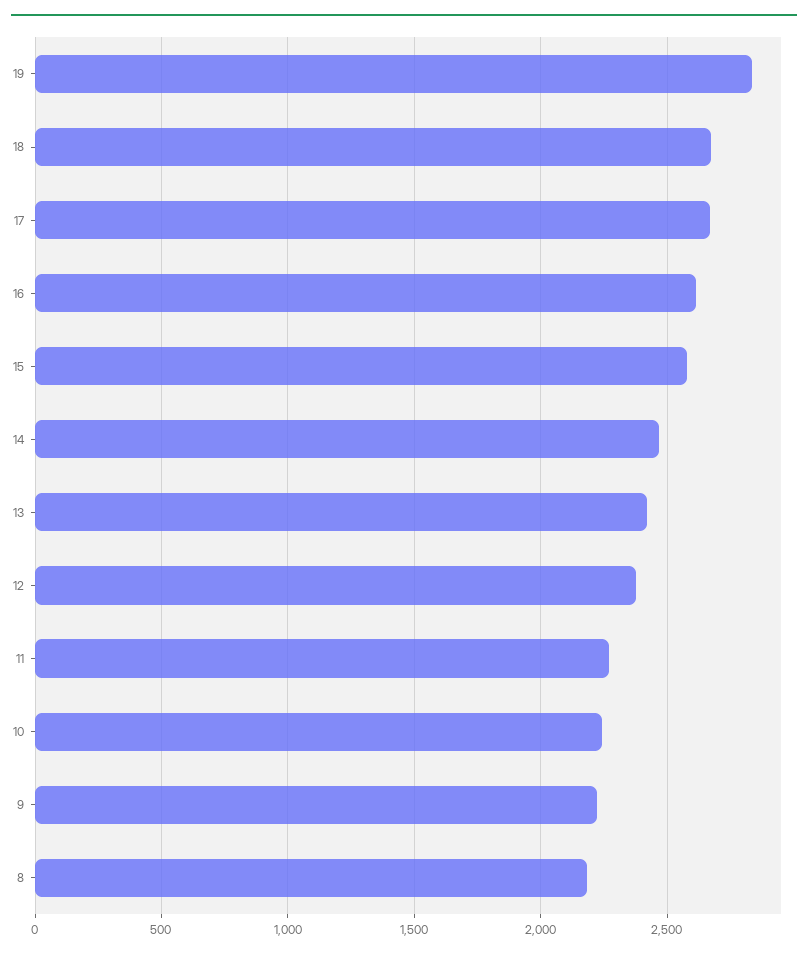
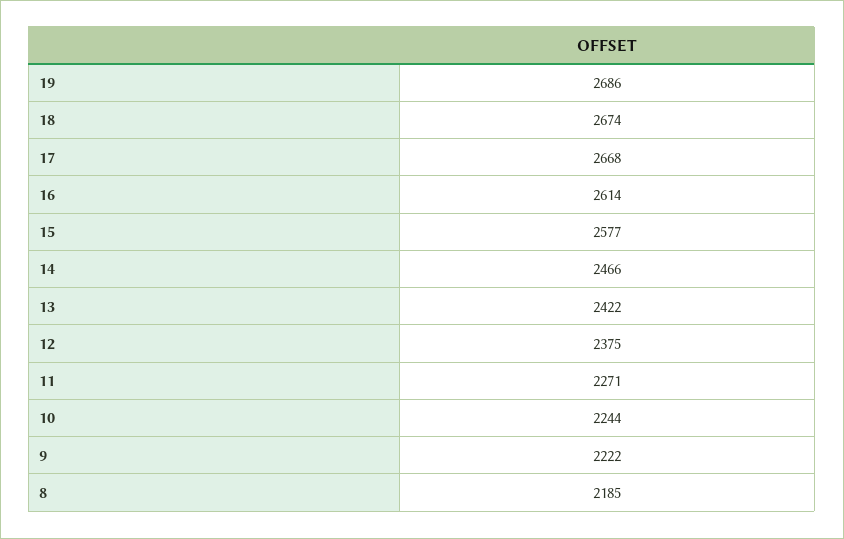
19: 2850 -> 2686

